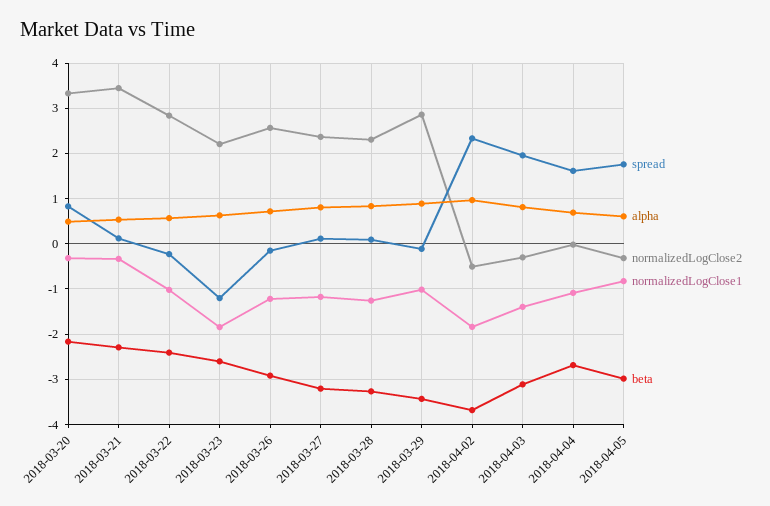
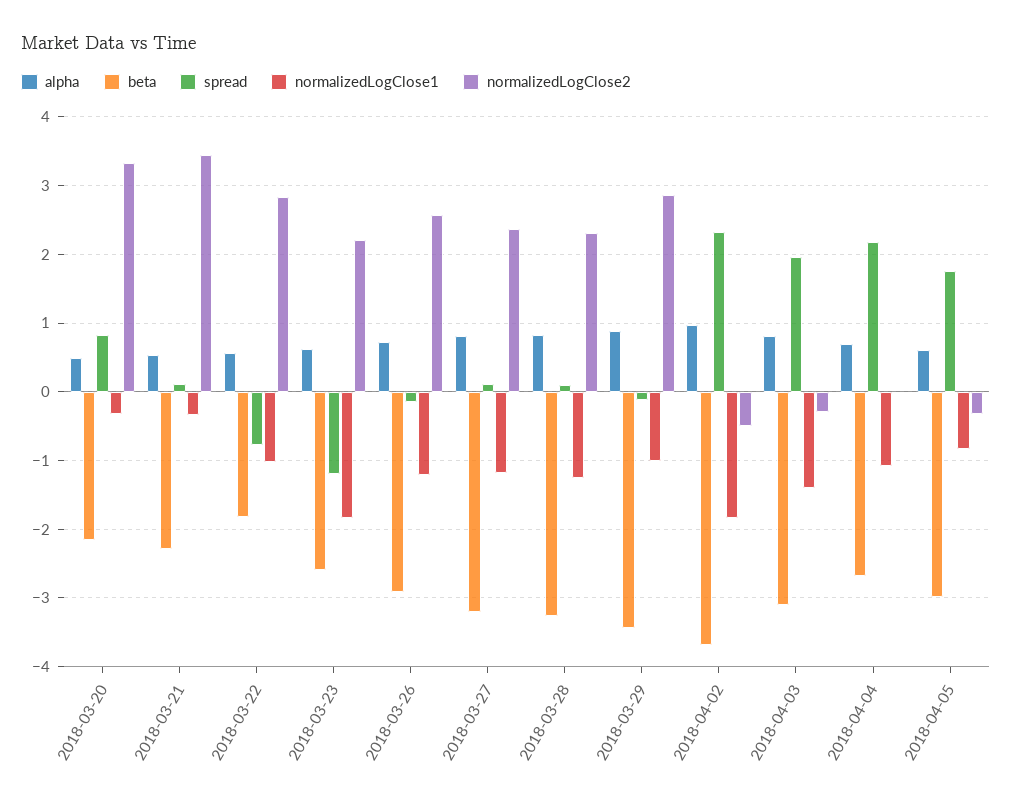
spread, 2018-03-22: -0.2 -> -0.8
beta, 2018-03-22: -2.4 -> -1.8
spread, 2018-04-04: 1.6 -> 2.2

